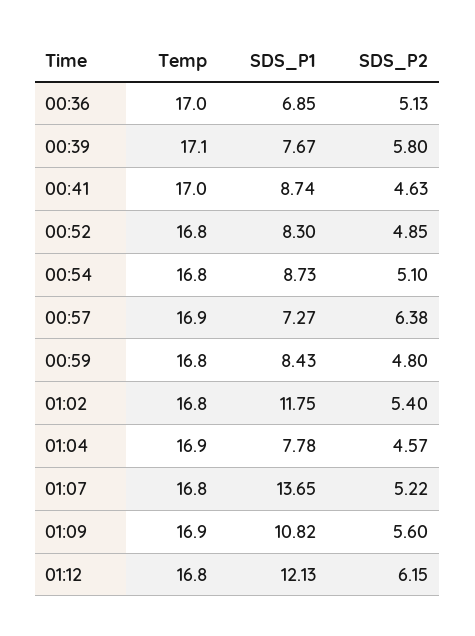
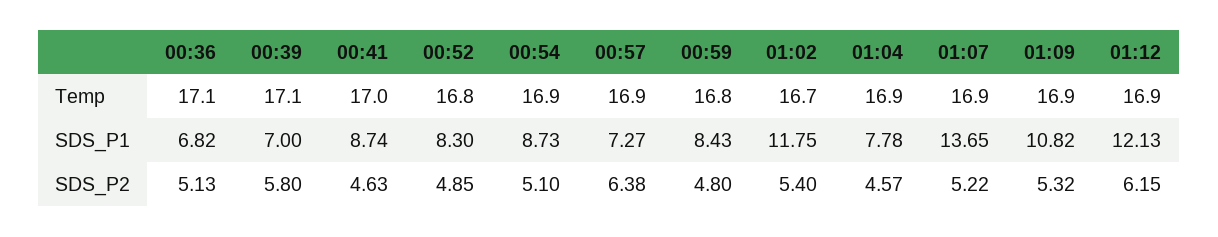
Temp, 00:36: 17 -> 17.1
SDS_P1, 00:36: 6.85 -> 6.82
SDS_P1, 00:39: 7.67 -> 7
Temp, 00:54: 16.8 -> 16.9
Temp, 01:02: 16.8 -> 16.7
Temp, 01:07: 16.8 -> 16.9
SDS_P2, 01:09: 5.6 -> 5.32
Temp, 01:12: 16.8 -> 16.9

